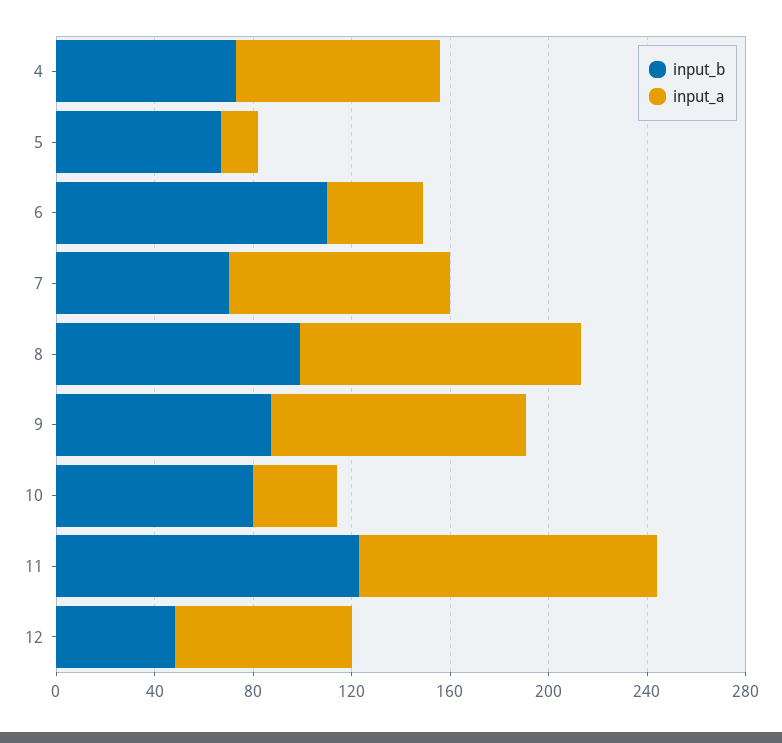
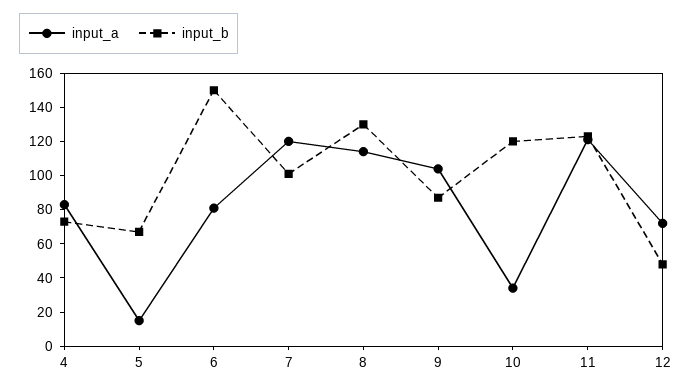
input_b, 6: 110 -> 150
input_a, 6: 40 -> 80
input_b, 7: 70 -> 100
input_a, 7: 90 -> 120
input_b, 8: 100 -> 130
input_b, 10: 80 -> 120

